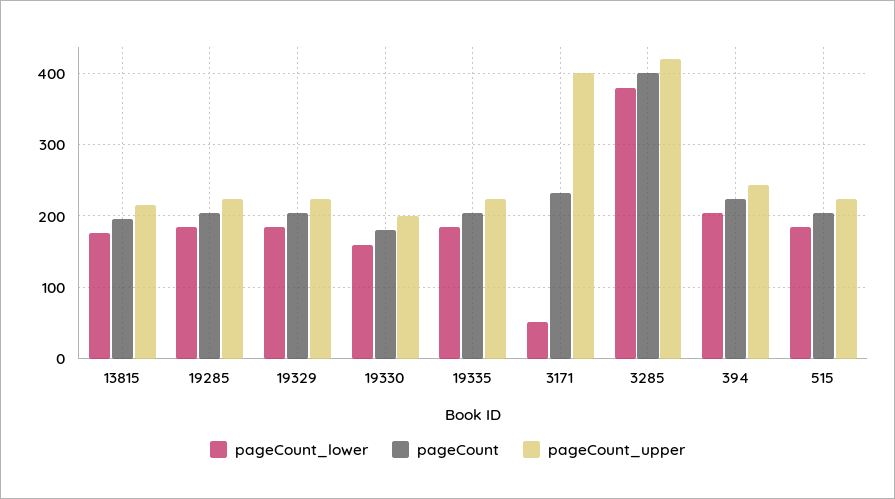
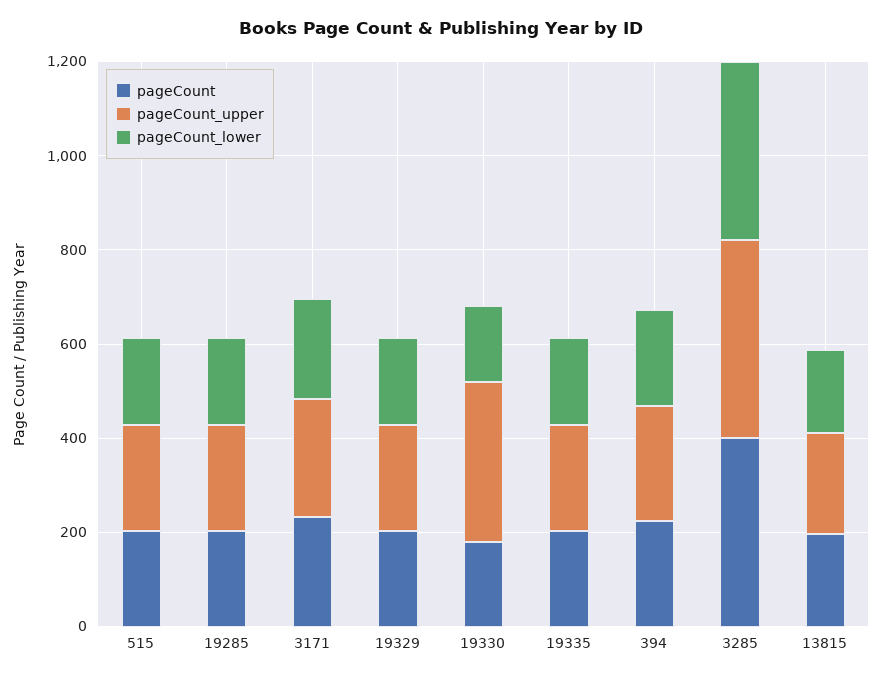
pageCount_upper, 19330: 200 -> 350
pageCount_lower, 3171: 50 -> 200
pageCount_upper, 3171: 400 -> 250

